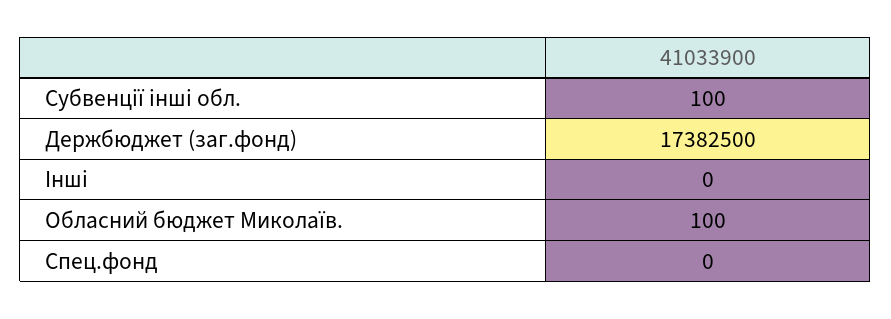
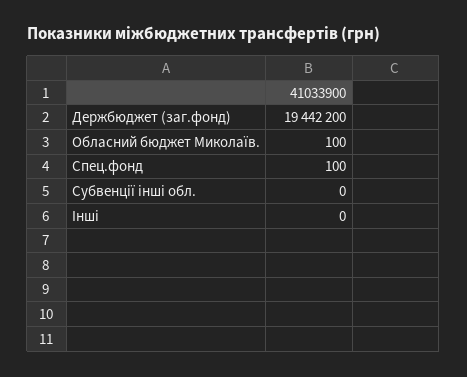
Субвенції інші обл.: 100 -> 0
Держбюджет (заг.фонд): 17382500 -> 19442200
Спец.фонд: 0 -> 100

